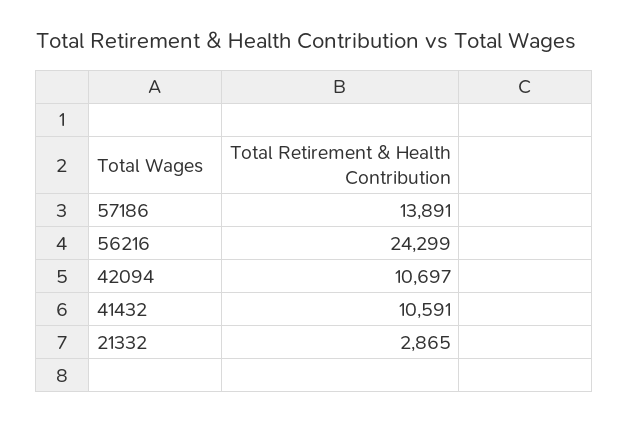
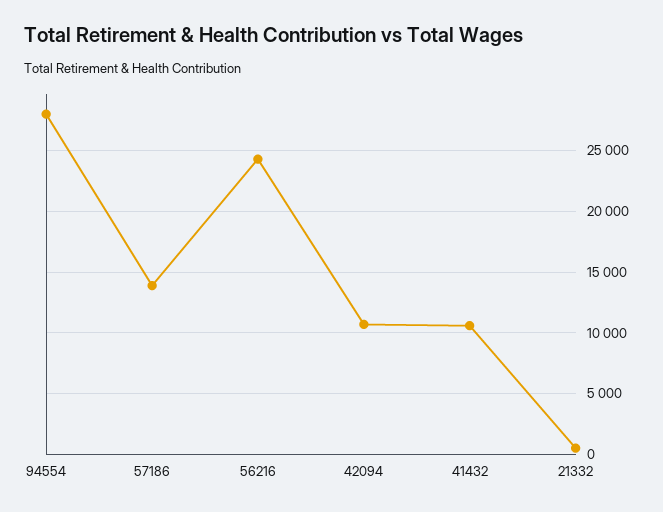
21332: 2865 -> 500
94554: none -> 28000

